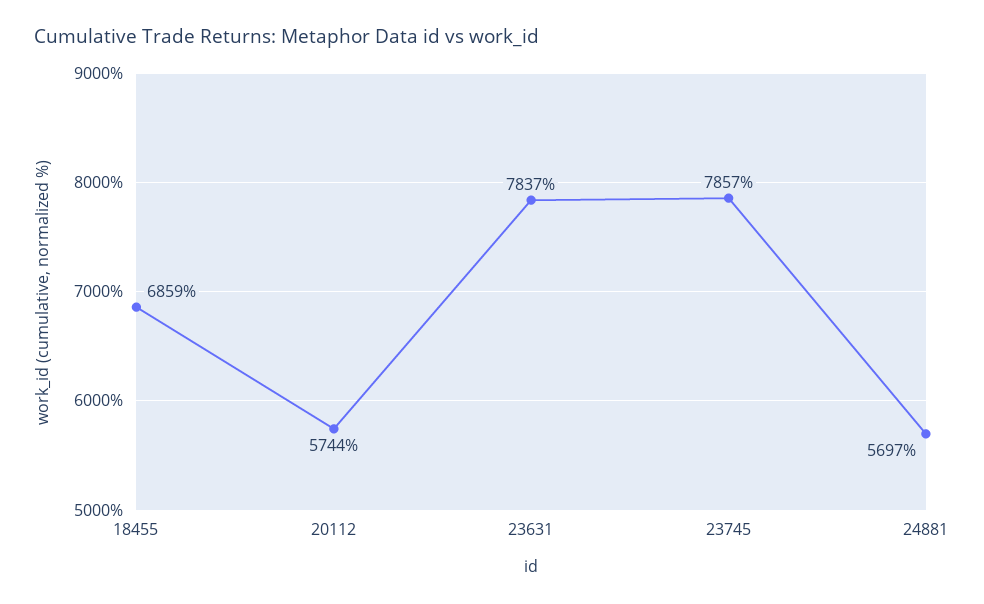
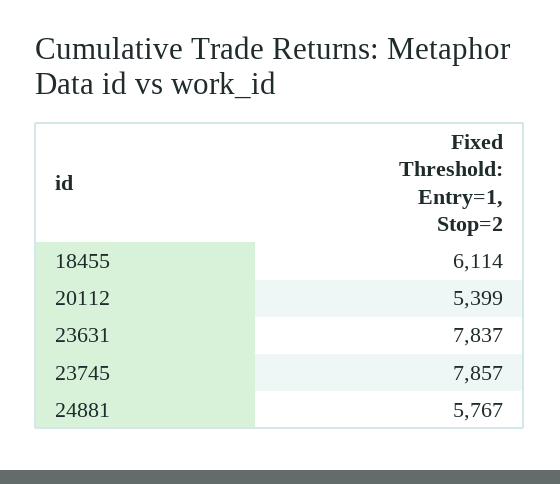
18455: 6859 -> 6114
20112: 5744 -> 5399
24881: 5697 -> 5767

